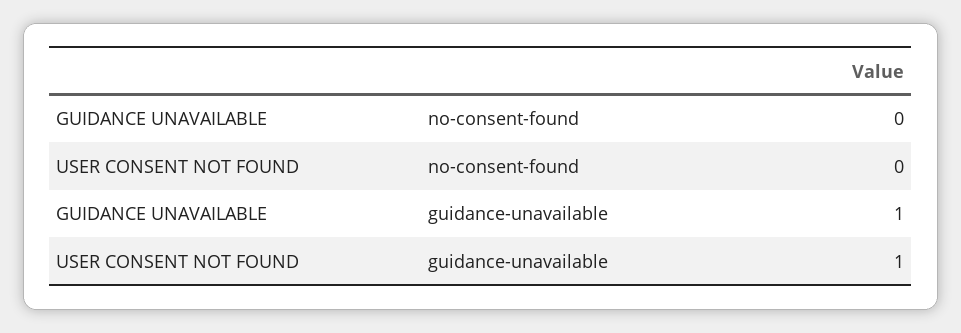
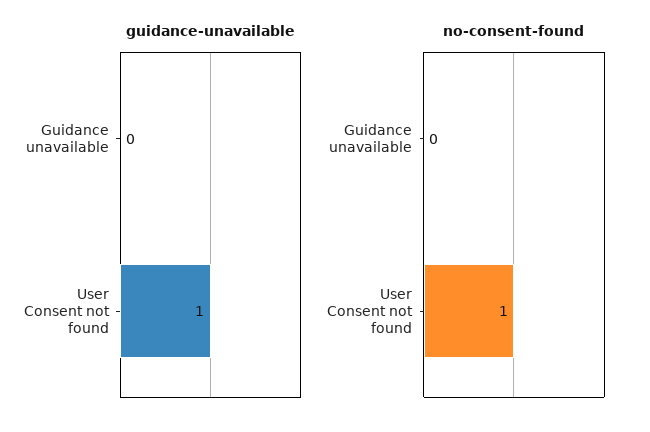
no-consent-found, USER CONSENT NOT FOUND: 0 -> 1
guidance-unavailable, GUIDANCE UNAVAILABLE: 1 -> 0

